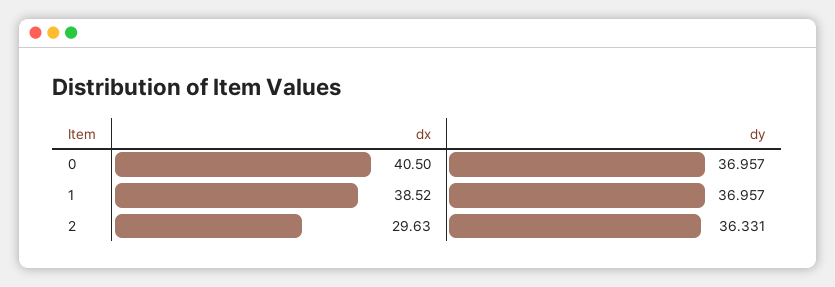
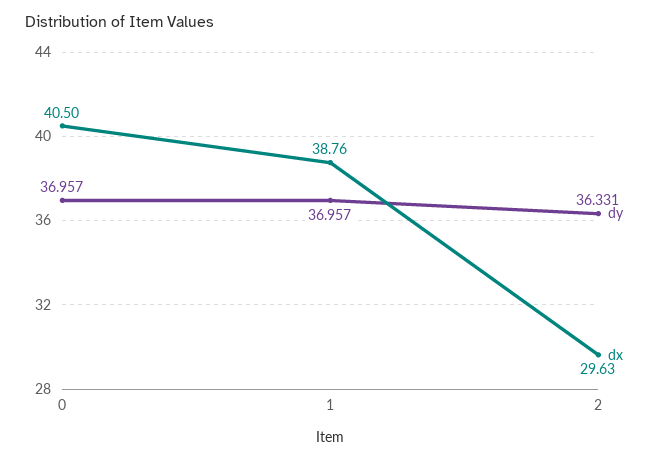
dx, 1: 38.52 -> 38.76

